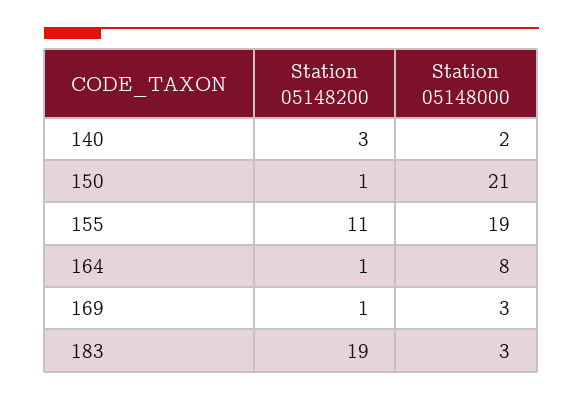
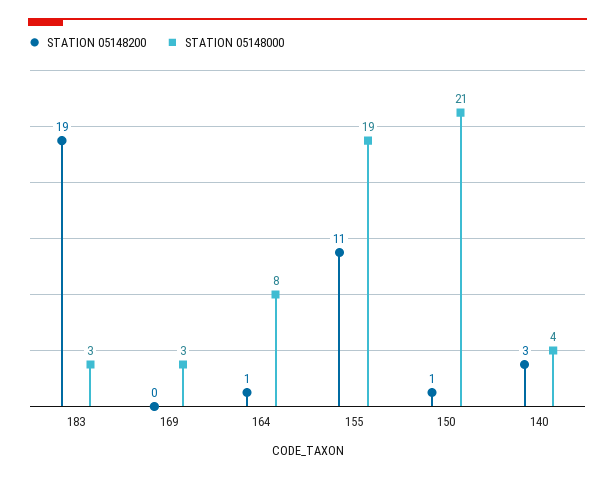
Station 05148000, 140: 2 -> 4
Station 05148200, 169: 1 -> 0

